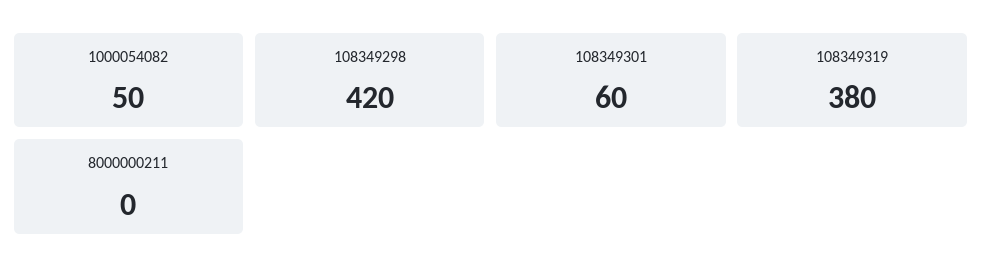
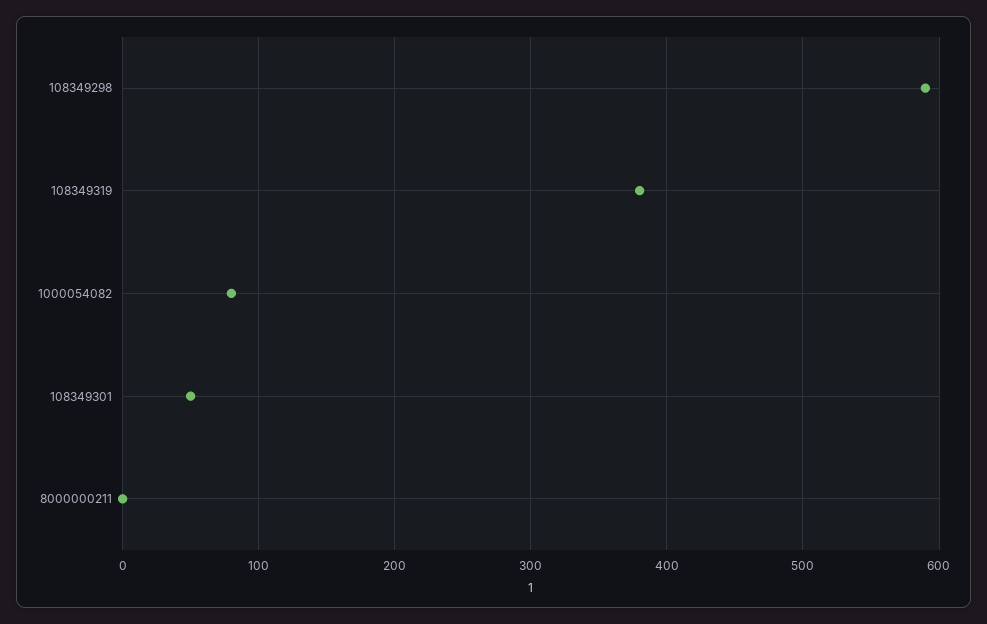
1000054082: 50 -> 80
108349298: 420 -> 590
108349301: 60 -> 50

